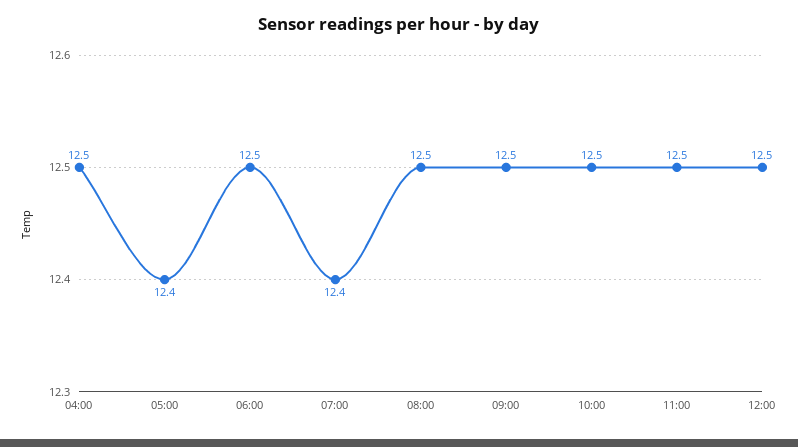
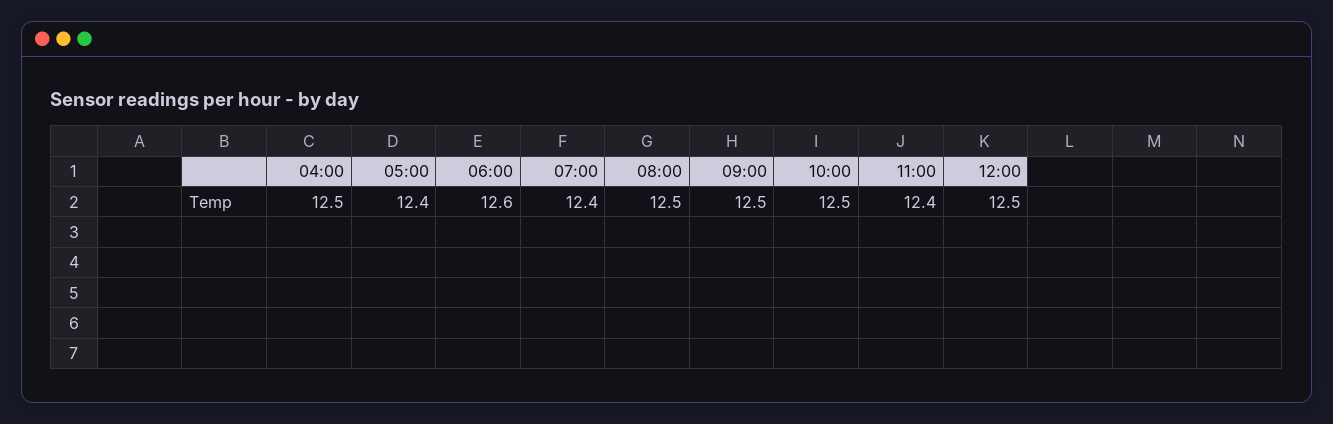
06:00: 12.5 -> 12.6
11:00: 12.5 -> 12.4

